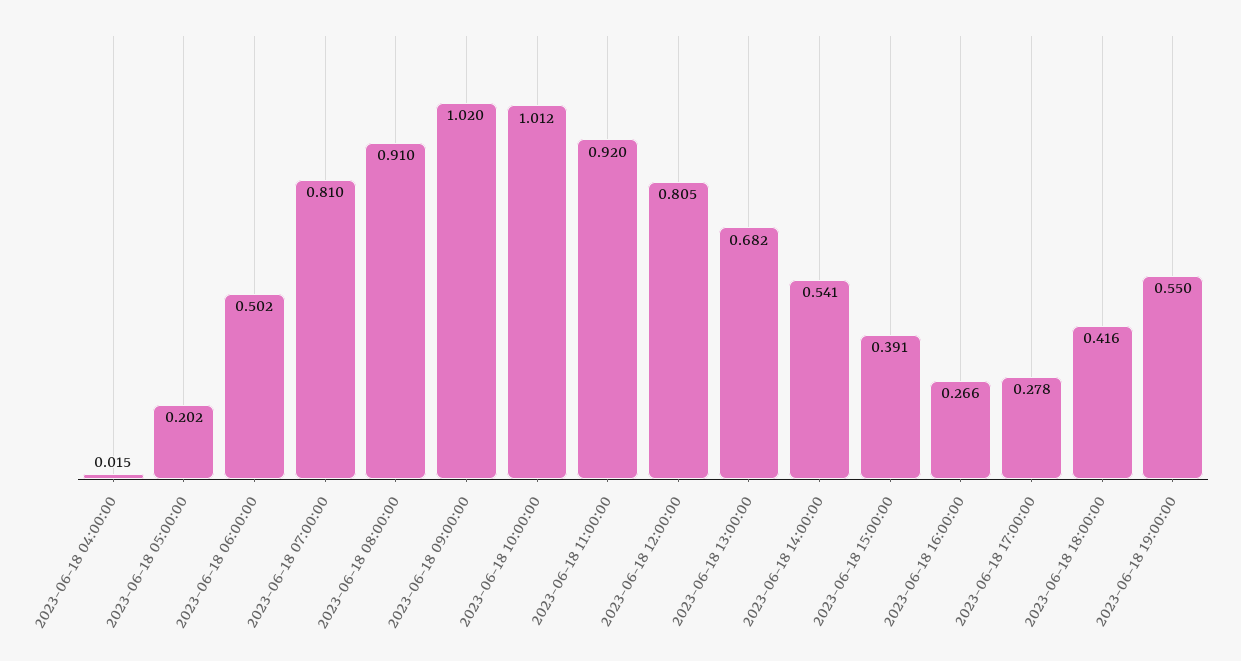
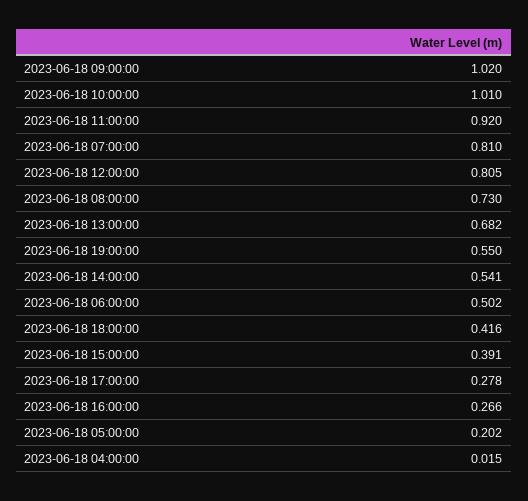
2023-06-18 08:00:00: 0.91 -> 0.73
2023-06-18 10:00:00: 1.012 -> 1.01

